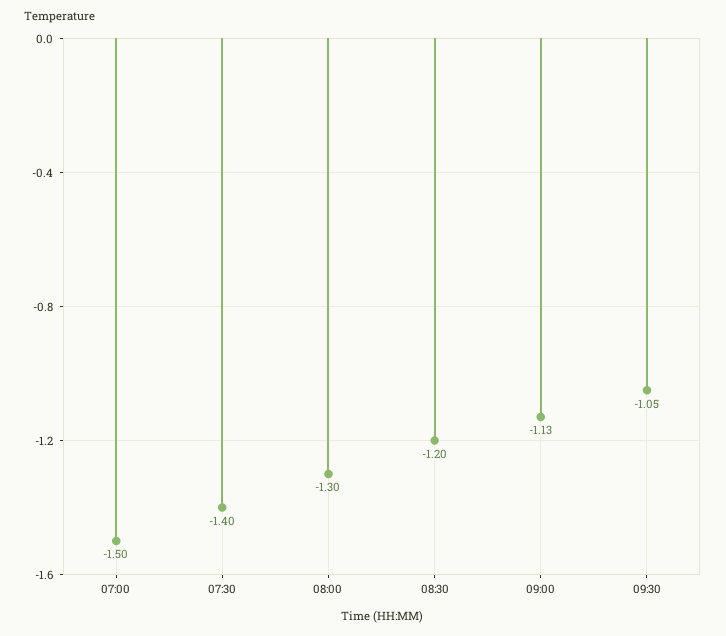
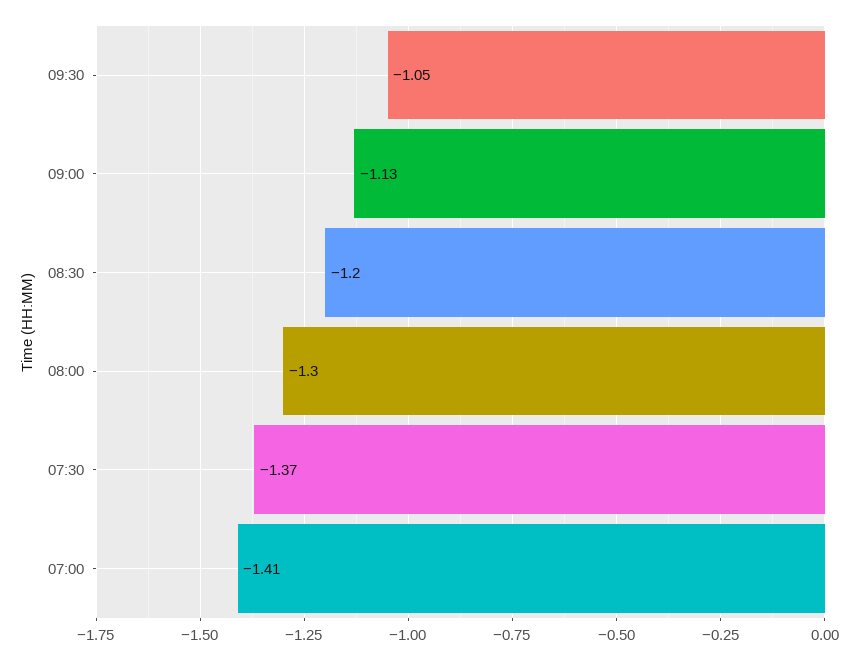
07:00: -1.5 -> -1.41
07:30: -1.4 -> -1.37

